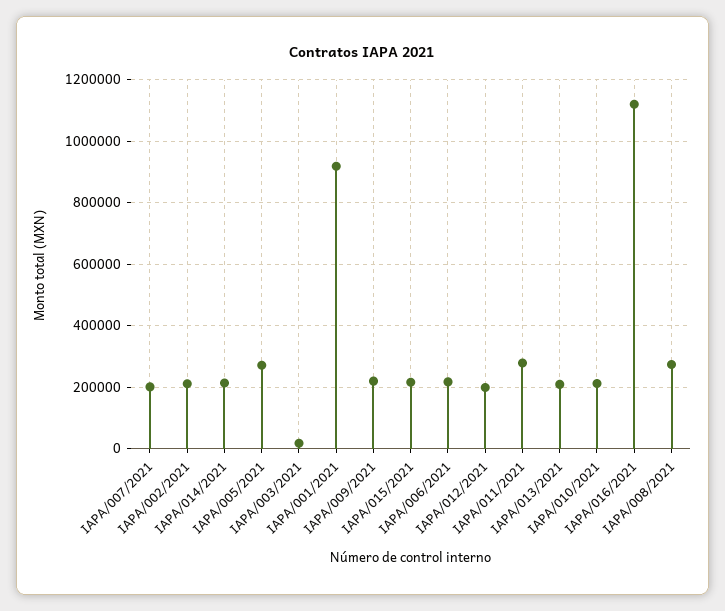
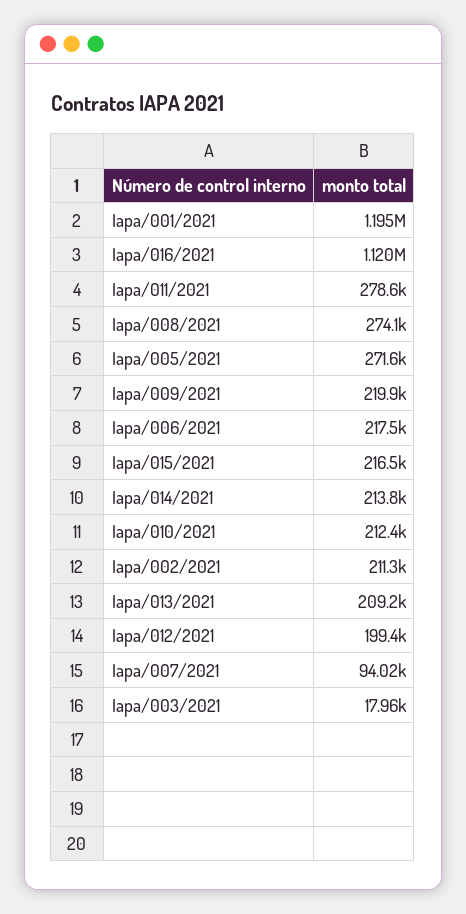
IAPA/007/2021: 200000 -> 94020
IAPA/001/2021: 920000 -> 1195000

